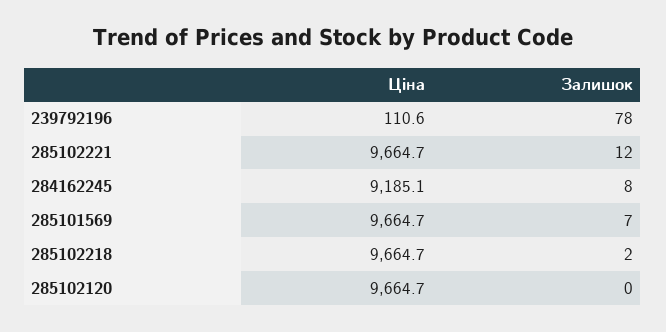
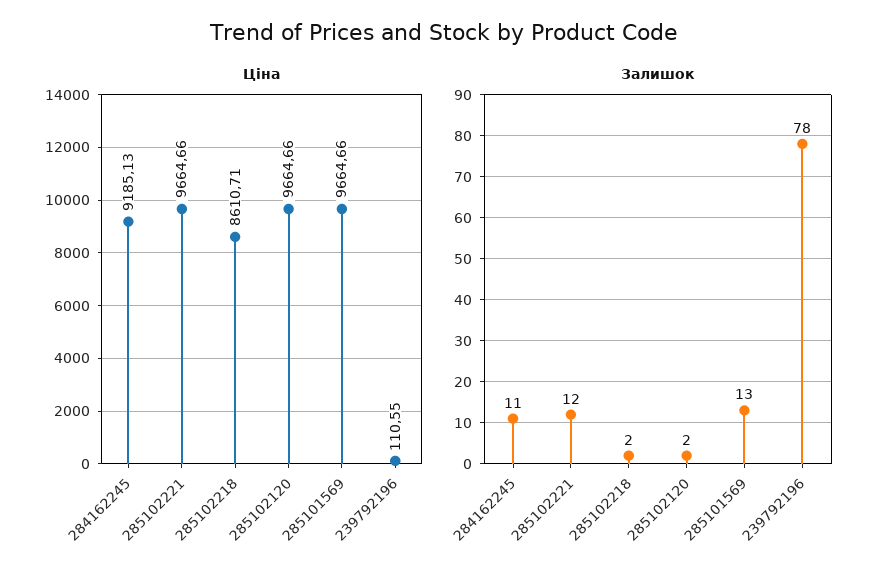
Залишок, 284162245: 8 -> 11
Залишок, 285101569: 7 -> 13
Ціна, 285102218: 9664.7 -> 8610.71
Залишок, 285102120: 0 -> 2

